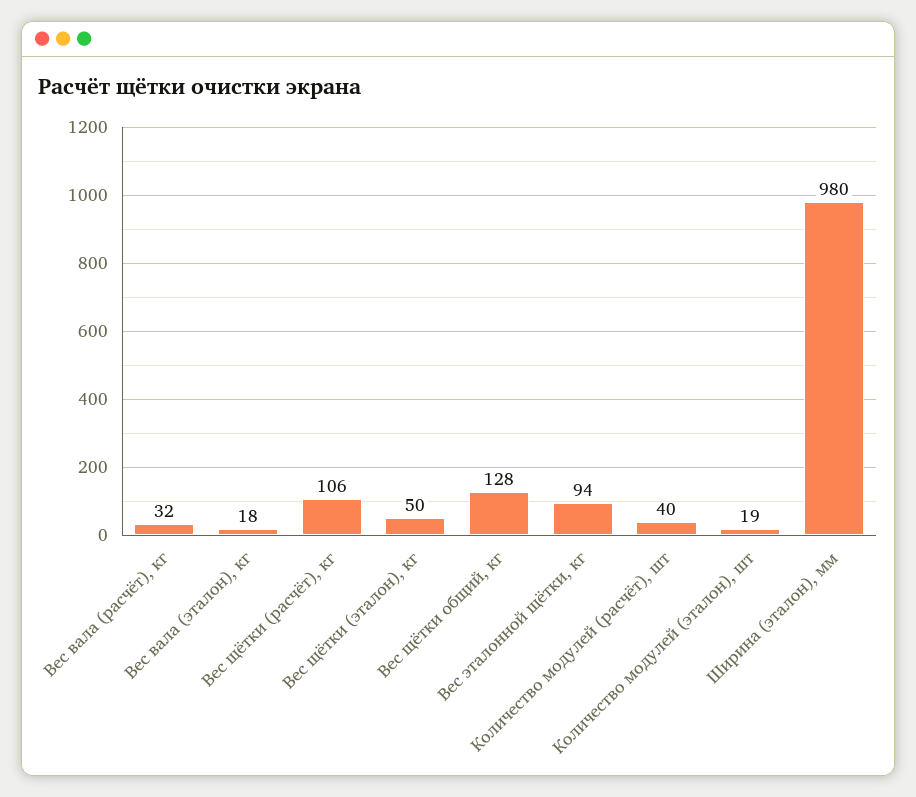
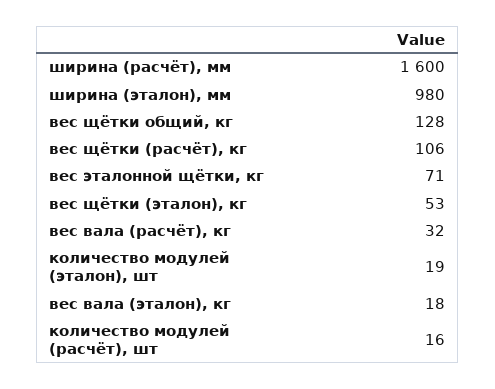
Вес щётки (эталон), кг: 50 -> 53
Вес эталонной щётки, кг: 94 -> 71
Количество модулей (расчёт), шт: 40 -> 16
ширина (расчёт), мм: none -> 1600

